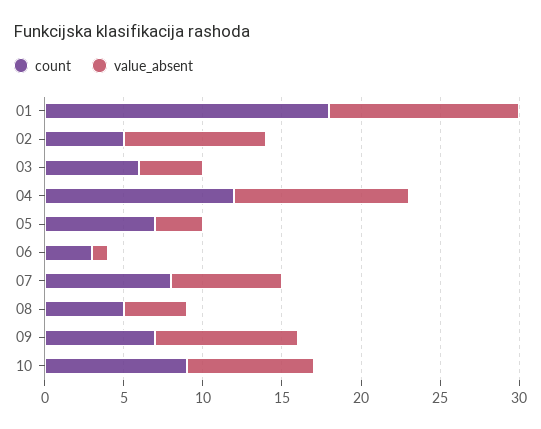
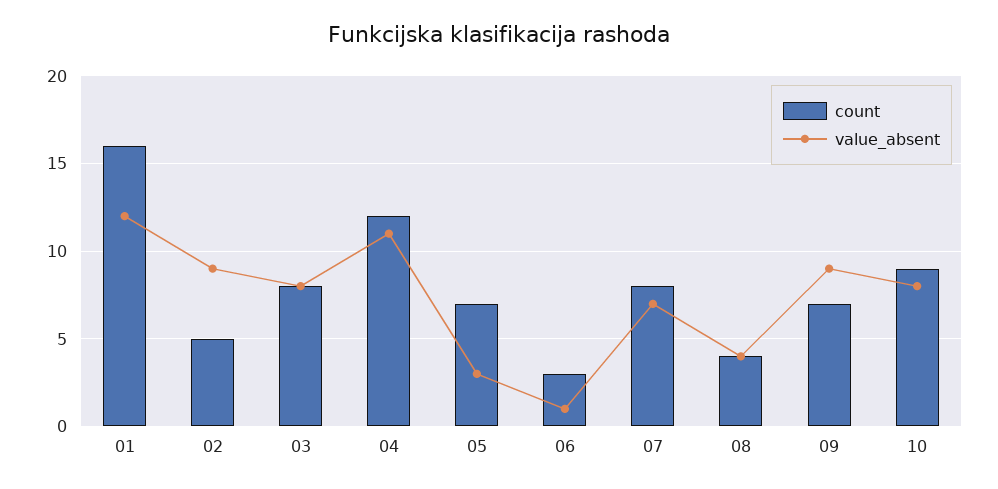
count, 01: 18 -> 16
count, 03: 6 -> 8
value_absent, 03: 4 -> 8
count, 08: 5 -> 4

